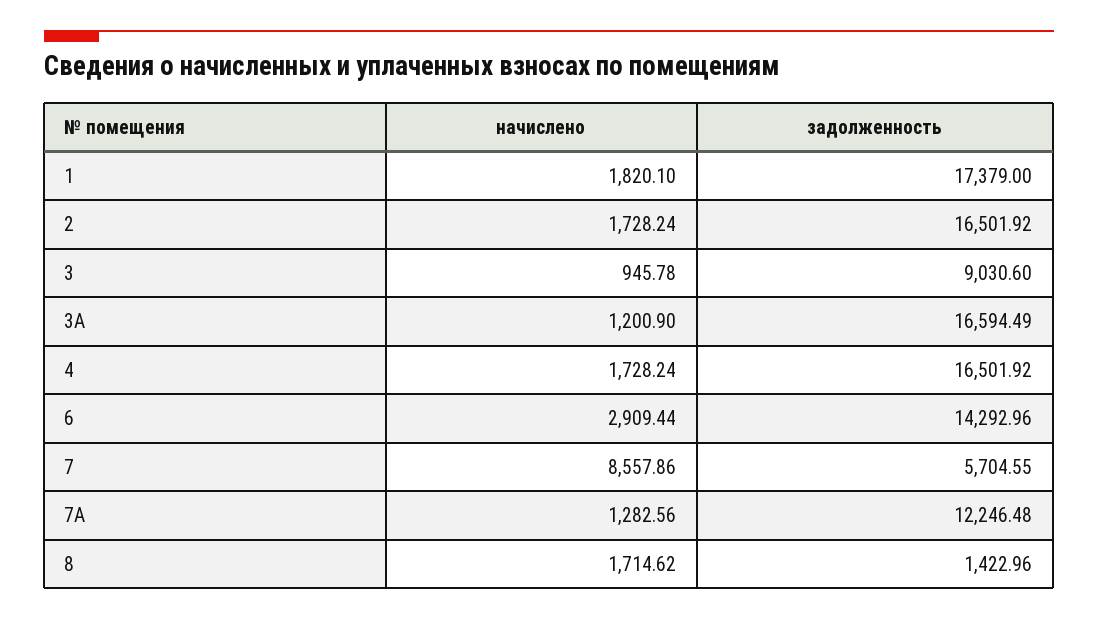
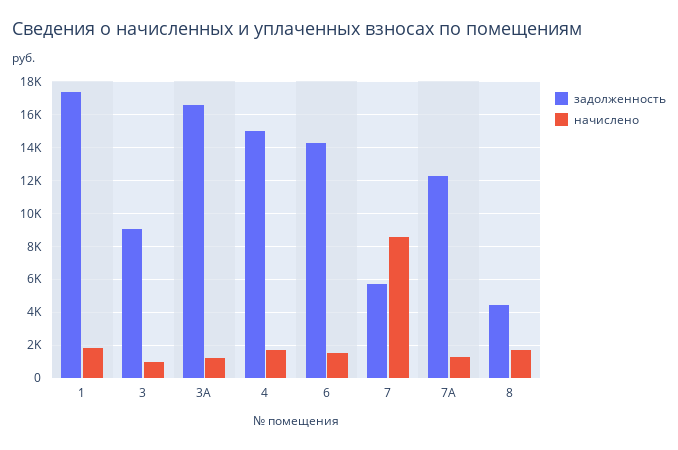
начислено, 2: 1728.24 -> none
задолженность, 2: 16501.92 -> none
задолженность, 4: 16501.92 -> 15000
начислено, 6: 2909.44 -> 1500
задолженность, 8: 1422.96 -> 4500

